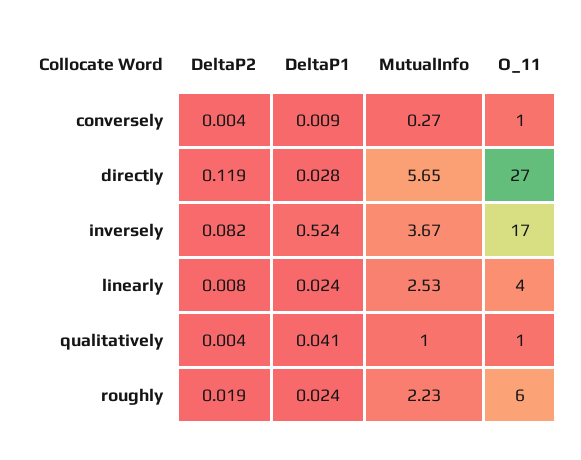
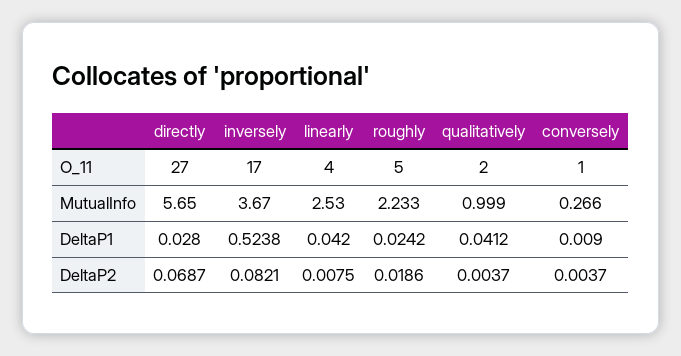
DeltaP2, directly: 0.119 -> 0.0687
DeltaP1, linearly: 0.024 -> 0.042
O_11, qualitatively: 1 -> 2
O_11, roughly: 6 -> 5

